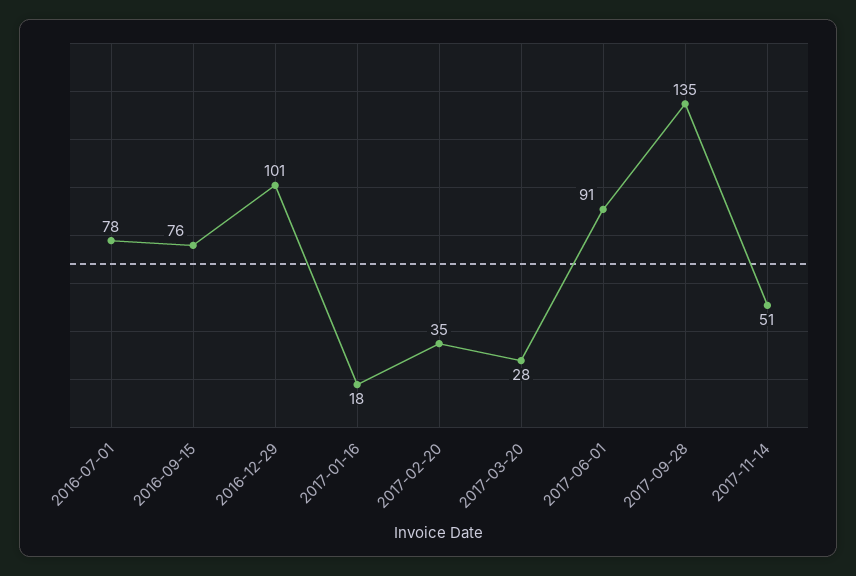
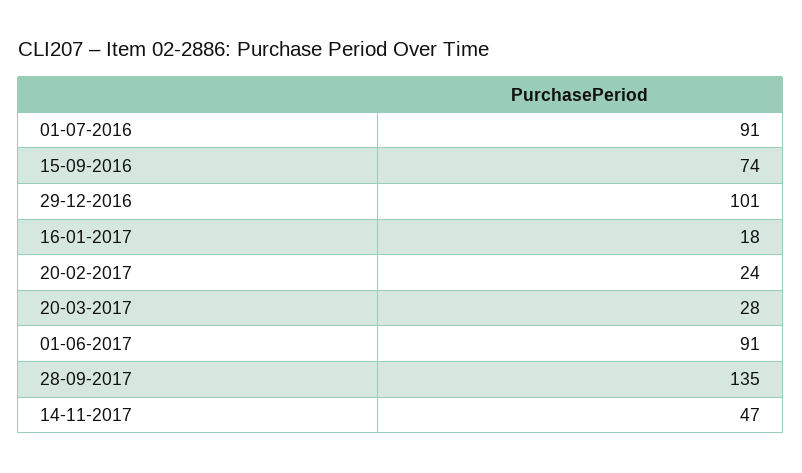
2016-07-01: 78 -> 91
2016-09-15: 76 -> 74
2017-02-20: 35 -> 24
2017-11-14: 51 -> 47

